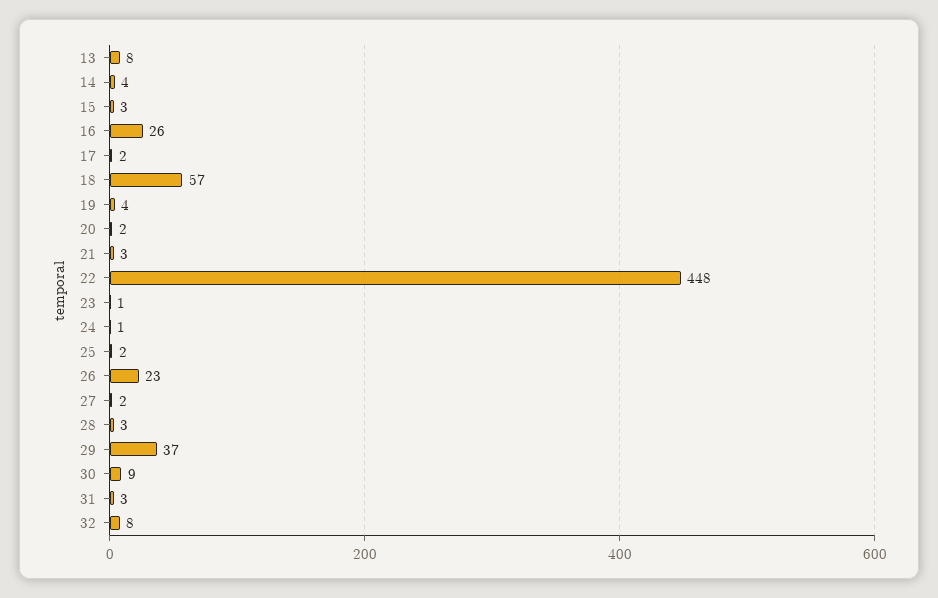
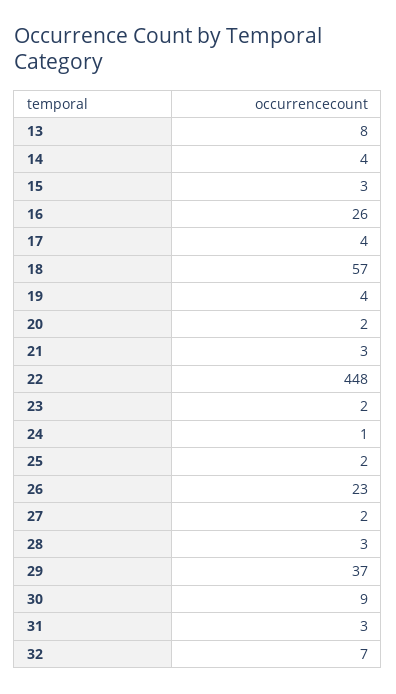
17: 2 -> 4
23: 1 -> 2
32: 8 -> 7

